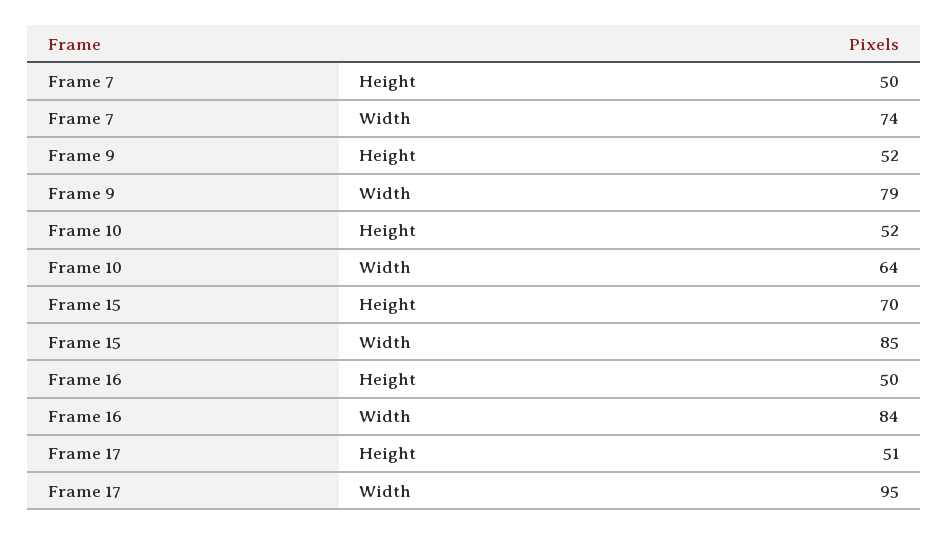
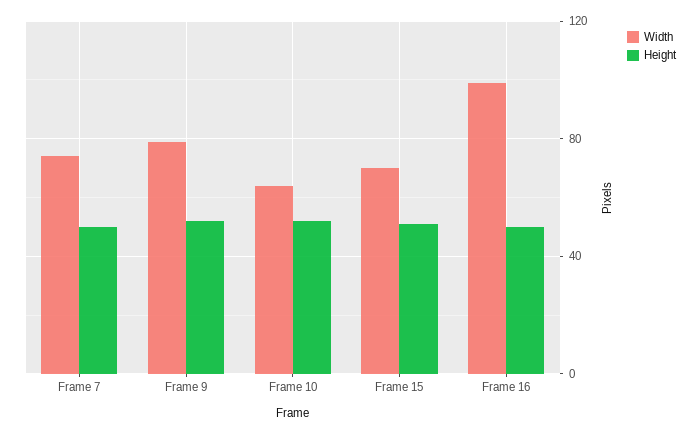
Height, Frame 15: 70 -> 50
Width, Frame 15: 85 -> 70
Width, Frame 16: 84 -> 100
Height, Frame 17: 51 -> none
Width, Frame 17: 95 -> none

